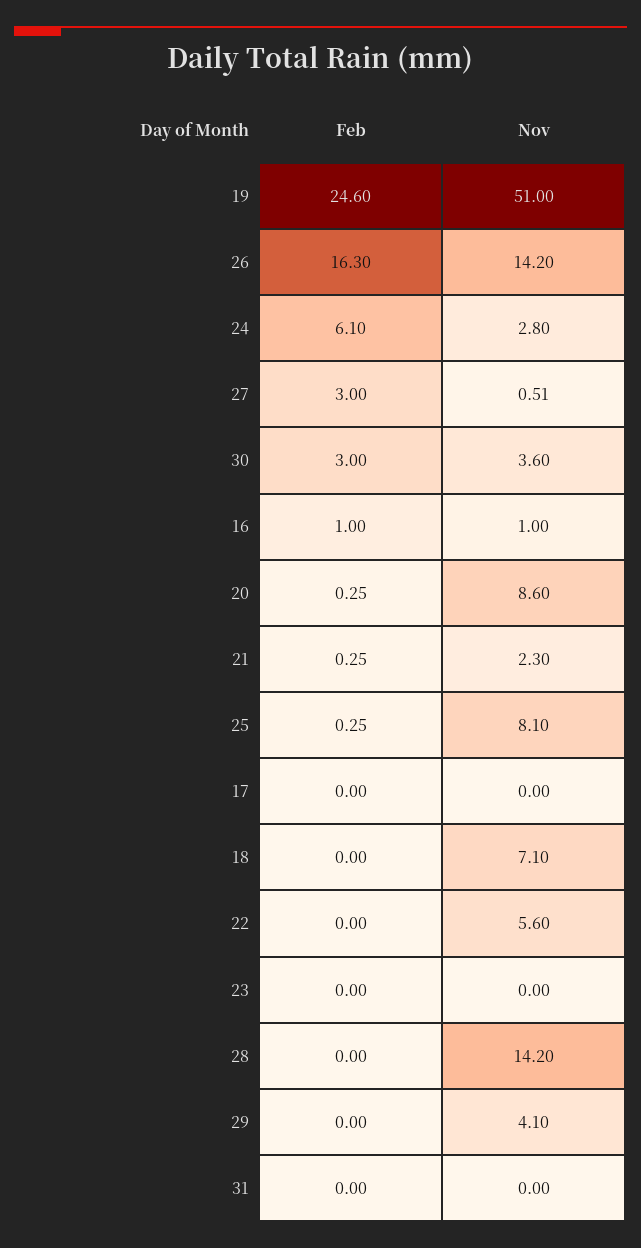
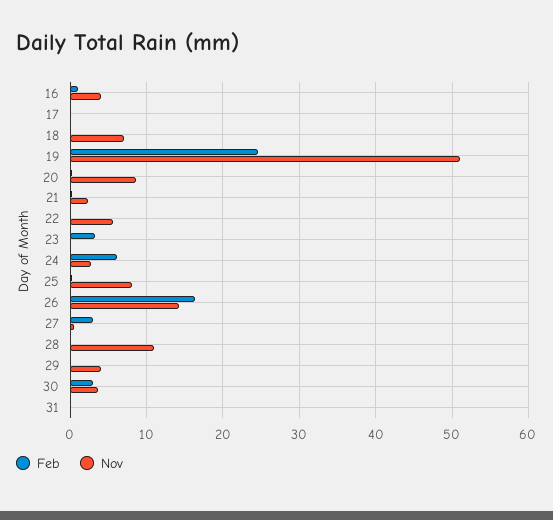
Nov, 16: 1 -> 4
Feb, 23: 0 -> 3
Nov, 28: 14.2 -> 11

